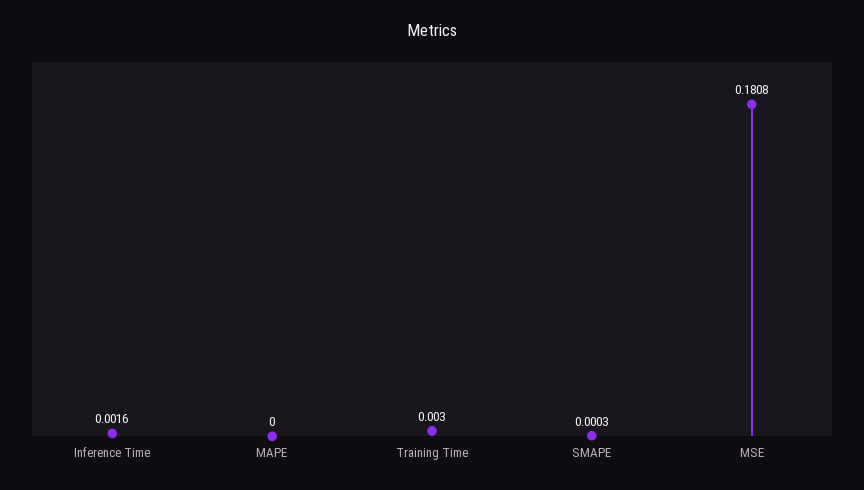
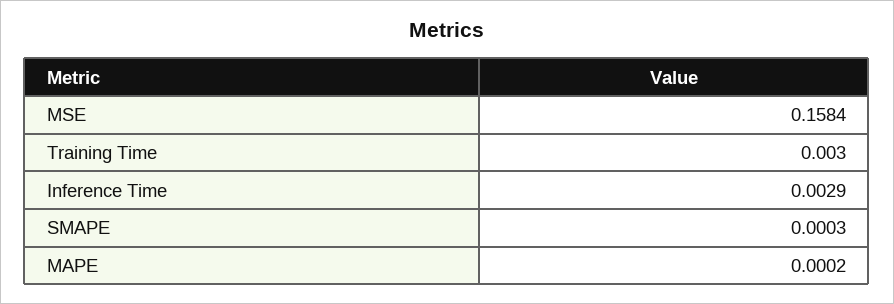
Inference Time: 0.0016 -> 0.0029
MAPE: 0 -> 0.0002
MSE: 0.1808 -> 0.1584

